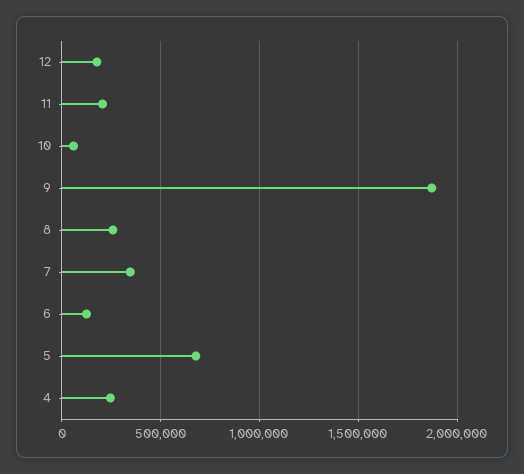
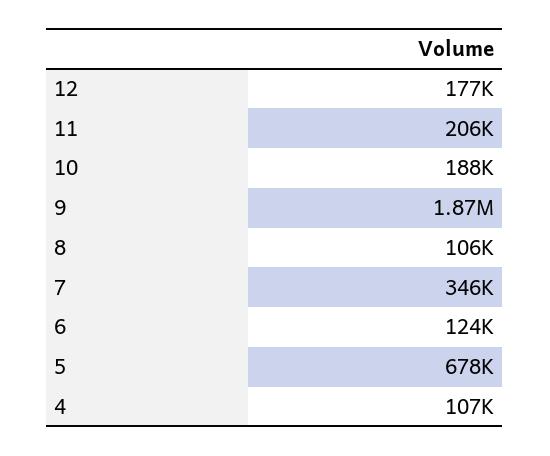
10: 50000 -> 188000
8: 250000 -> 106000
4: 250000 -> 107000

